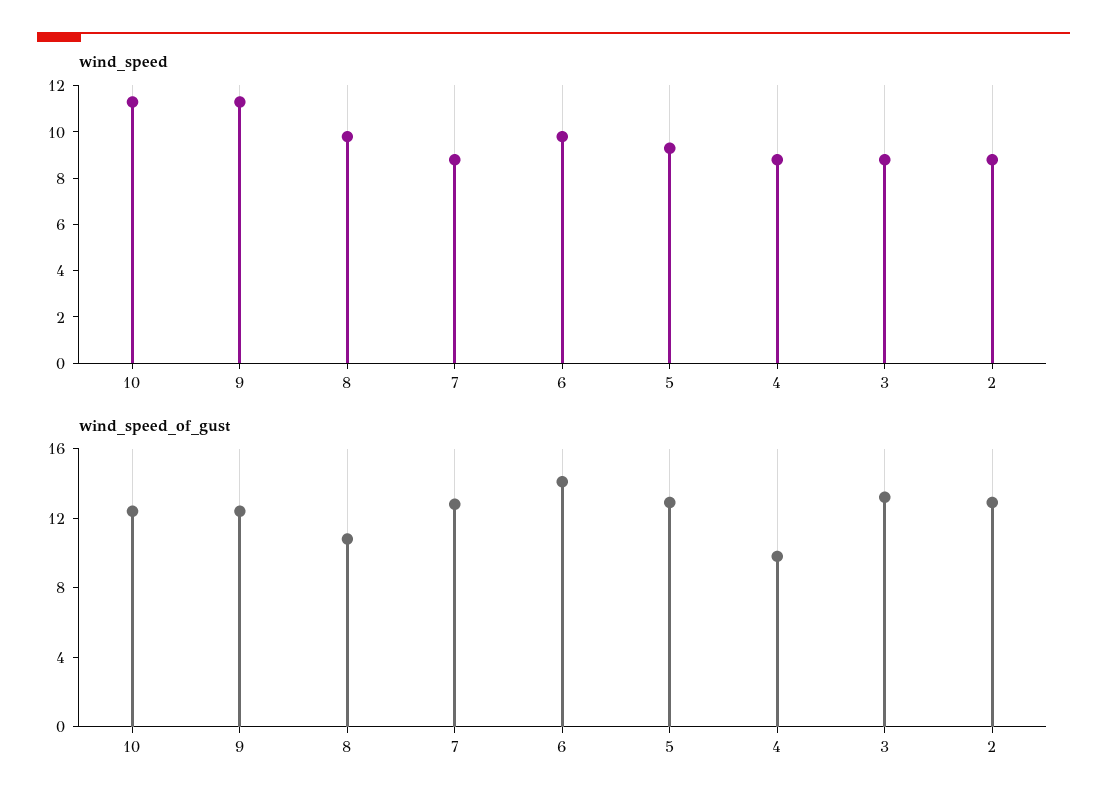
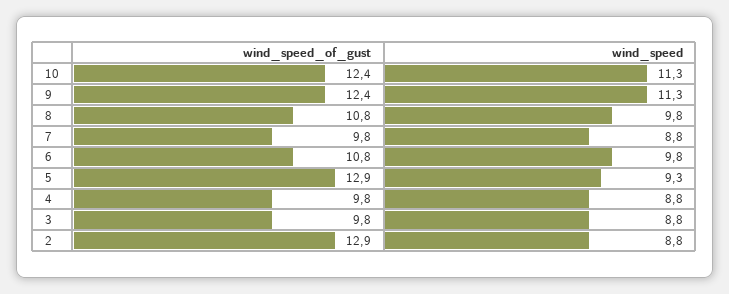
wind_speed_of_gust, 7: 13 -> 9.8
wind_speed_of_gust, 6: 14 -> 10.8
wind_speed_of_gust, 3: 13 -> 9.8

